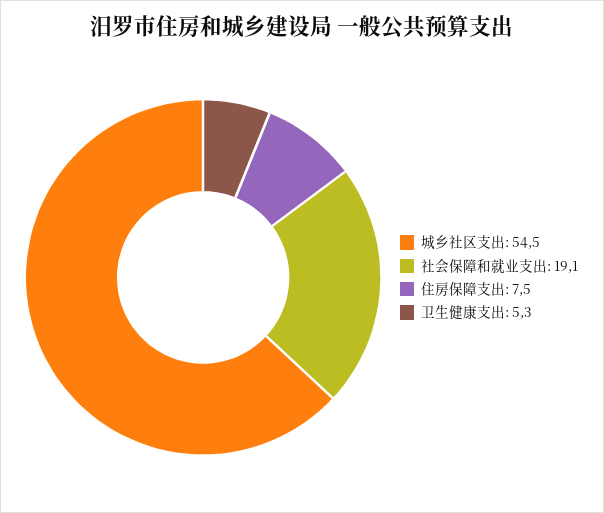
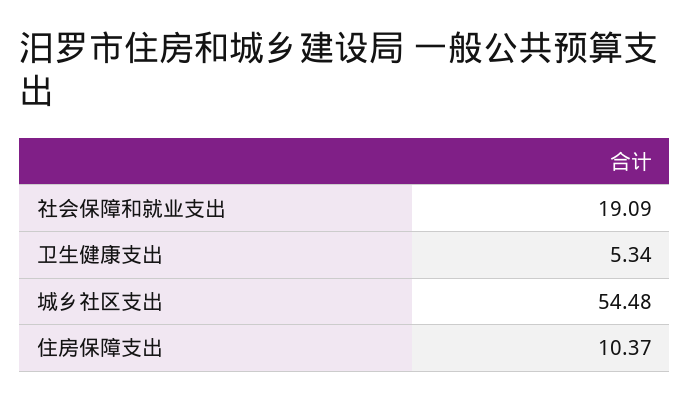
住房保障支出: 7.5 -> 10.37

